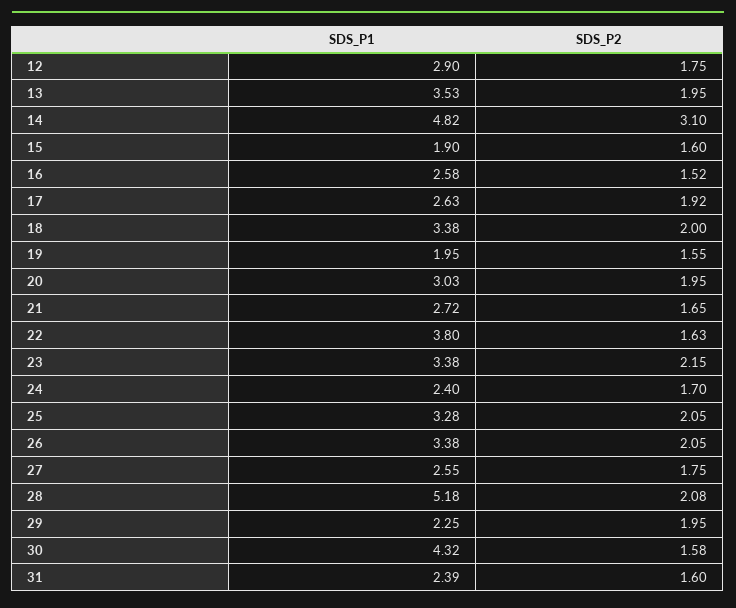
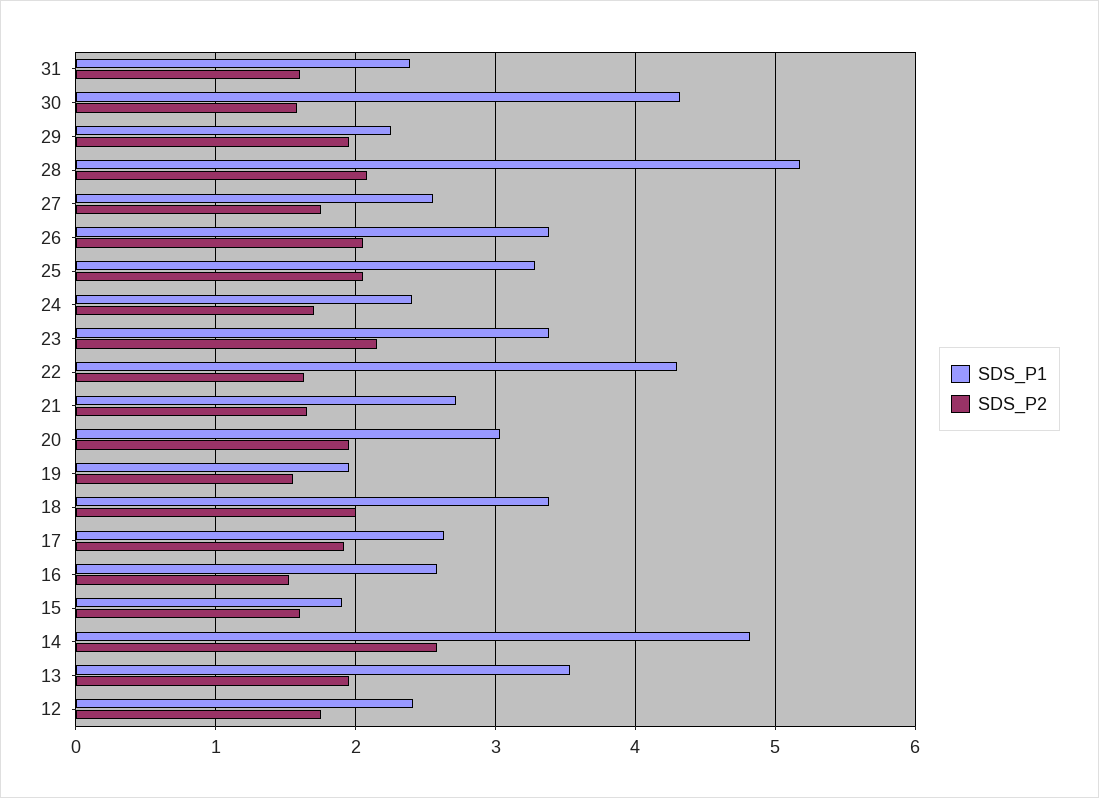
SDS_P1, 12: 2.9 -> 2.4
SDS_P2, 14: 3.1 -> 2.6
SDS_P1, 22: 3.8 -> 4.3

